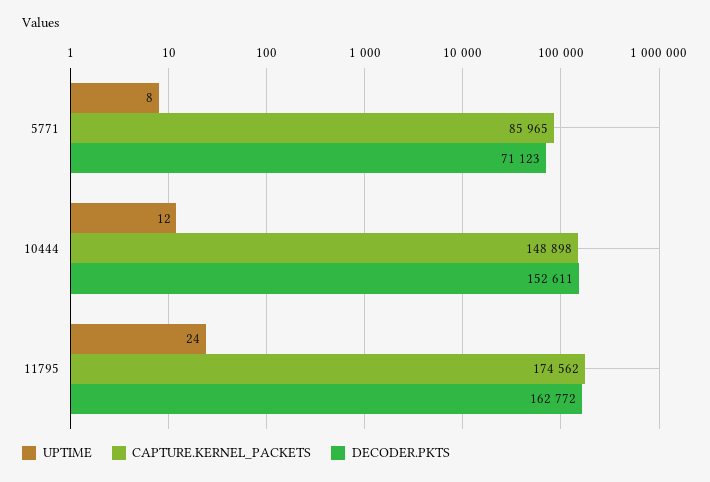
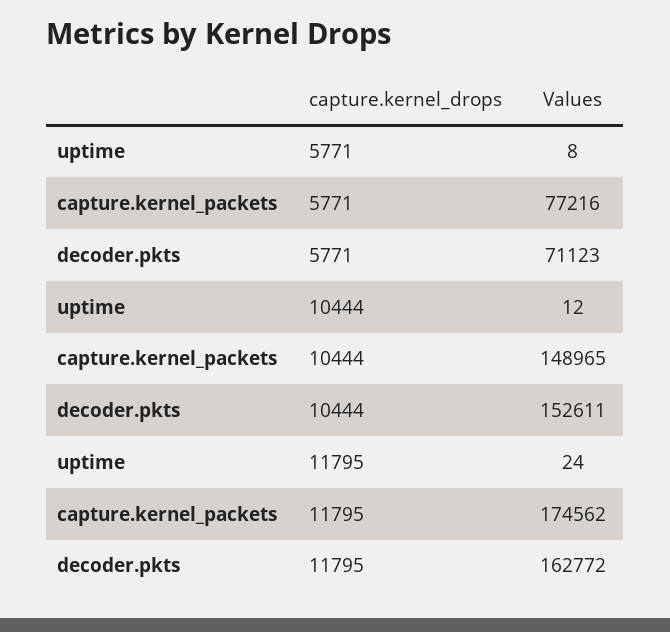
CAPTURE.KERNEL_PACKETS, 5771: 85965 -> 77216
CAPTURE.KERNEL_PACKETS, 10444: 148898 -> 148965

